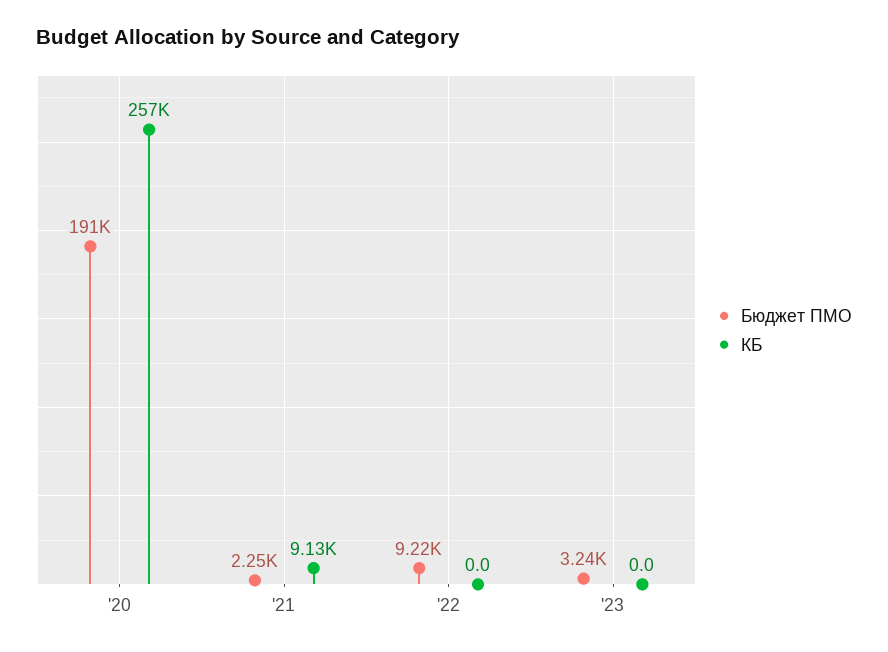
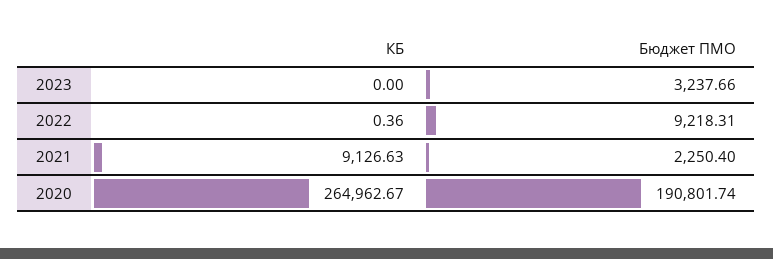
КБ, '20: 257000 -> 264962.67
КБ, '22: 0 -> 0.36

